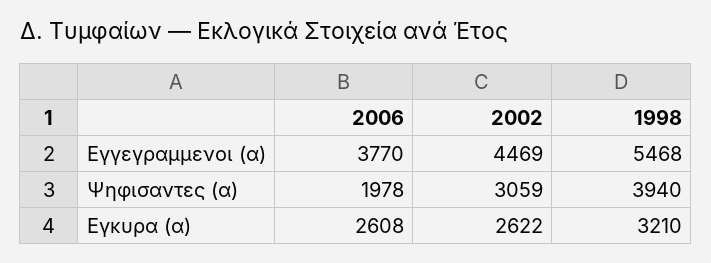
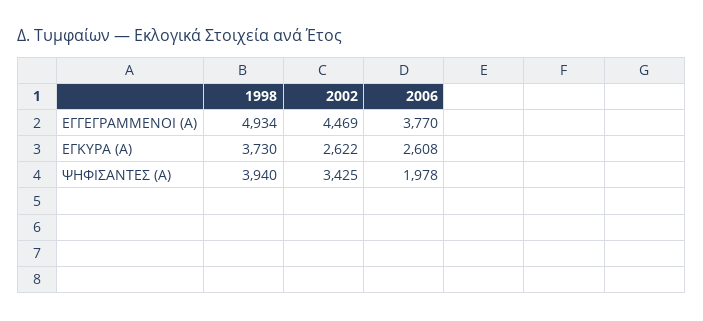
1998, Εγγεγραμμενοι (α): 5468 -> 4934
2002, Ψηφισαντες (α): 3059 -> 3425
1998, Εγκυρα (α): 3210 -> 3730

